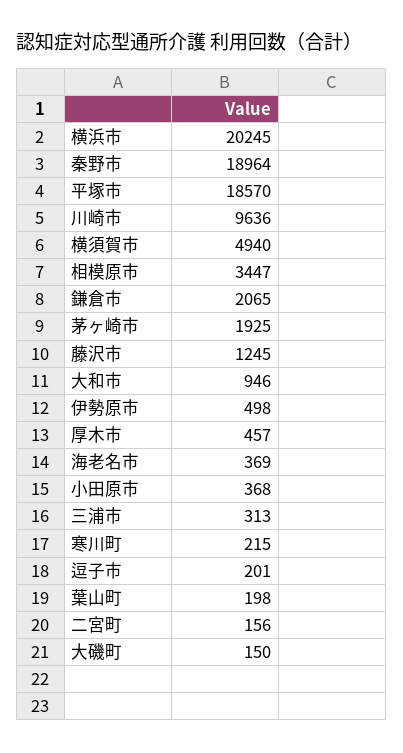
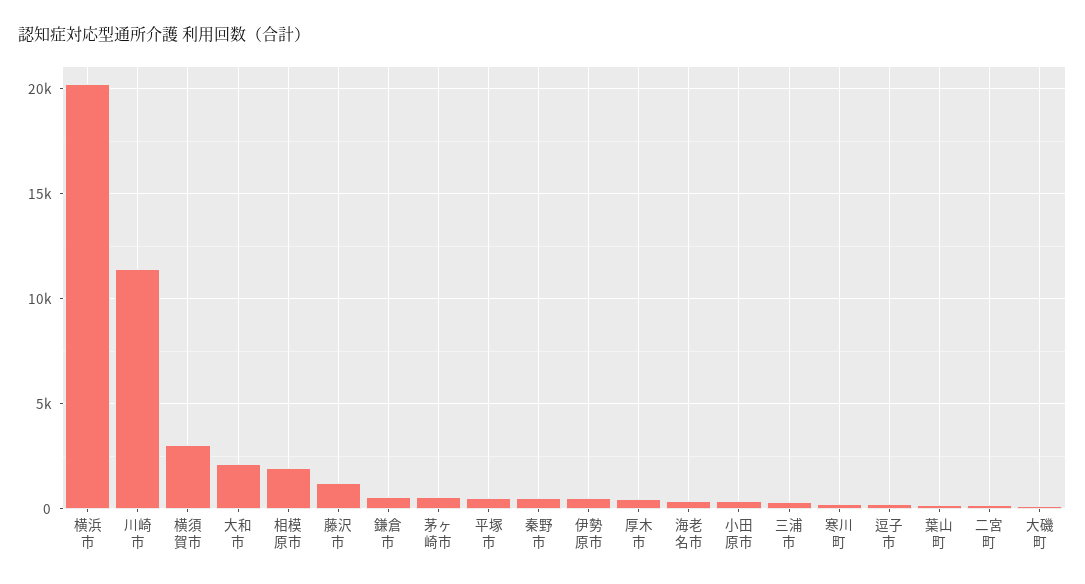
秦野市: 18964 -> 500
平塚市: 18570 -> 500
川崎市: 9636 -> 11500
横須賀市: 4940 -> 3000
相模原市: 3447 -> 2000
鎌倉市: 2065 -> 500
茅ヶ崎市: 1925 -> 500
大和市: 946 -> 2000

